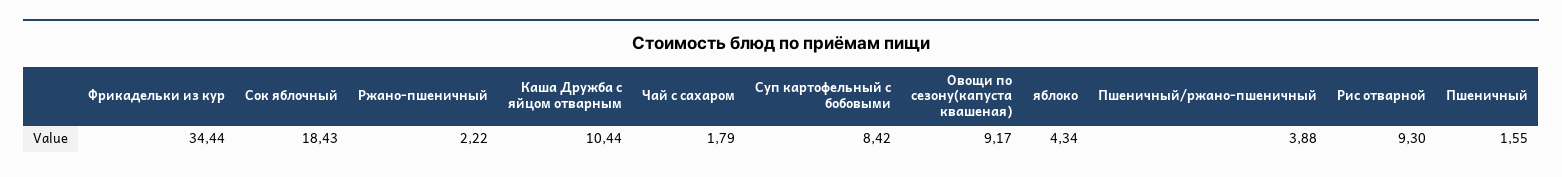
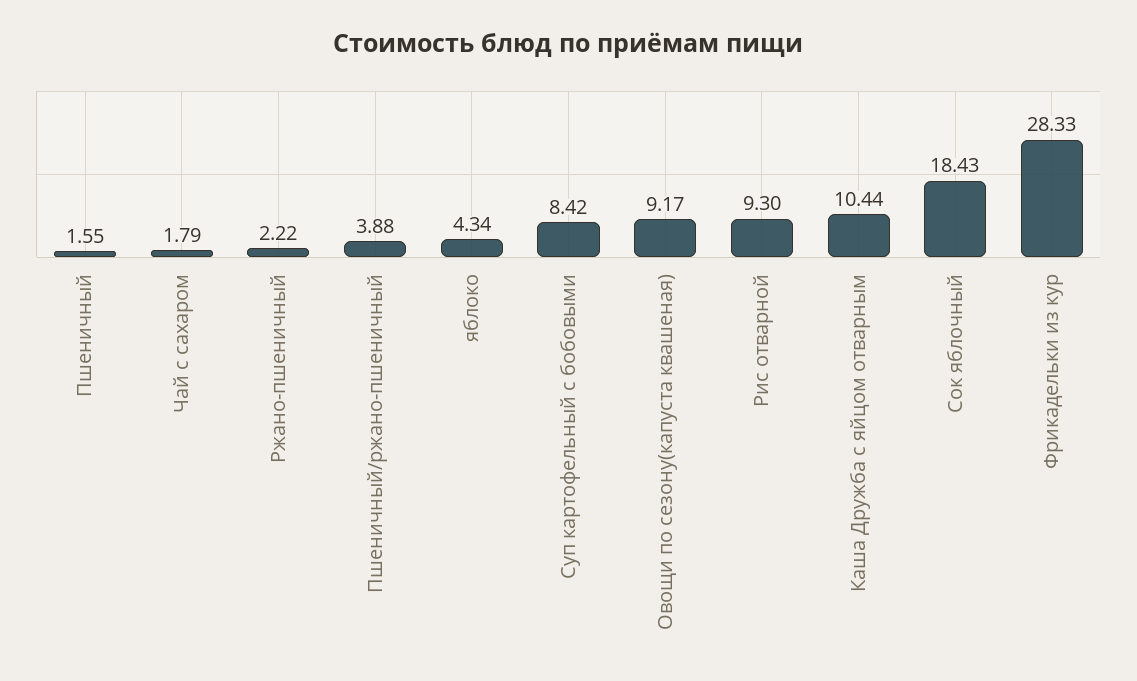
Фрикадельки из кур: 34.44 -> 28.33

